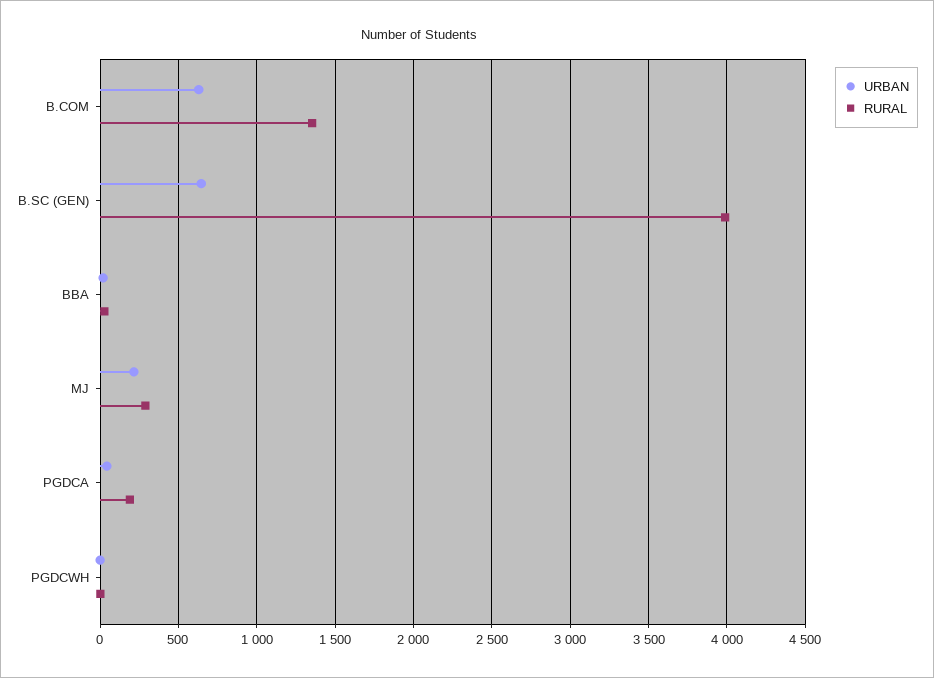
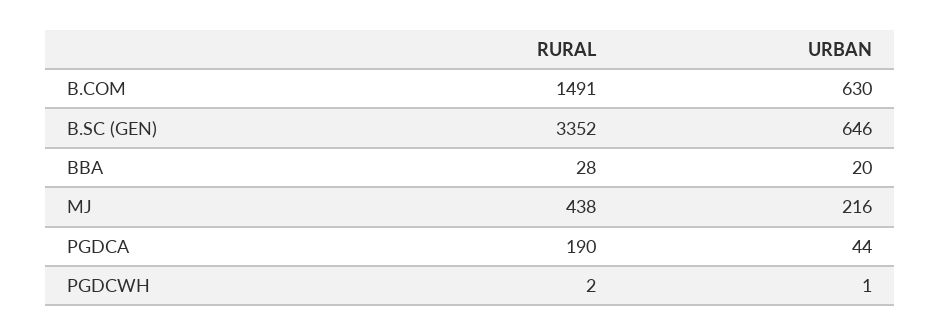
RURAL, B.COM: 1350 -> 1491
RURAL, B.SC (GEN): 4000 -> 3352
RURAL, MJ: 300 -> 438

